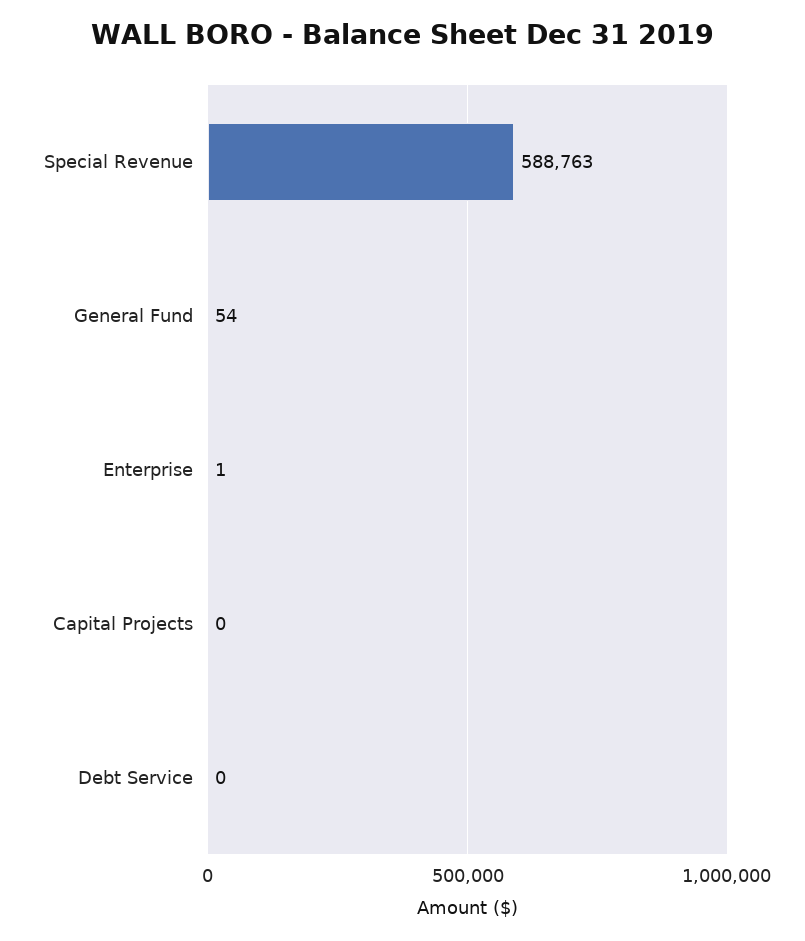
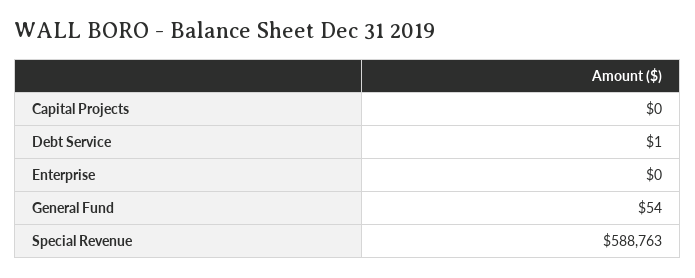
Enterprise: 1 -> 0
Debt Service: 0 -> 1

